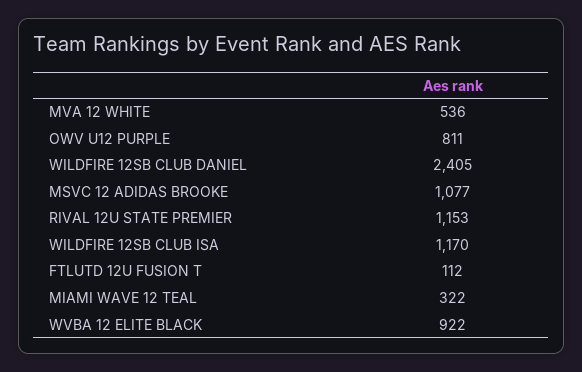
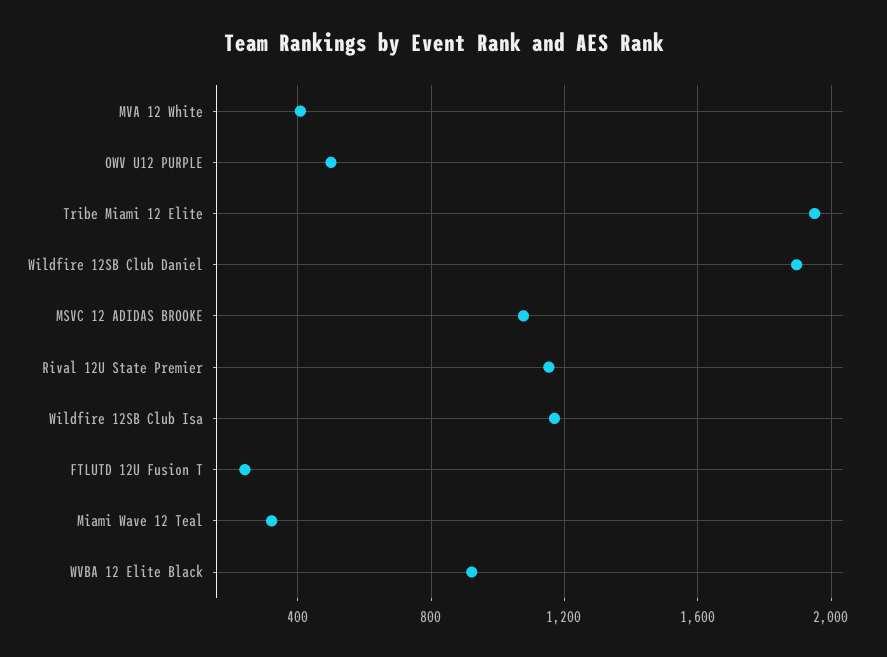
MVA 12 WHITE: 536 -> 400
OWV U12 PURPLE: 811 -> 500
WILDFIRE 12SB CLUB DANIEL: 2405 -> 1900
FTLUTD 12U FUSION T: 112 -> 250
Tribe Miami 12 Elite: none -> 1950

